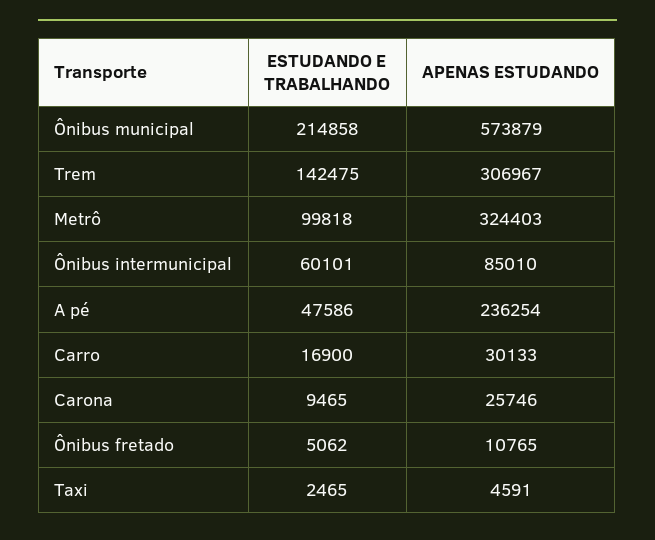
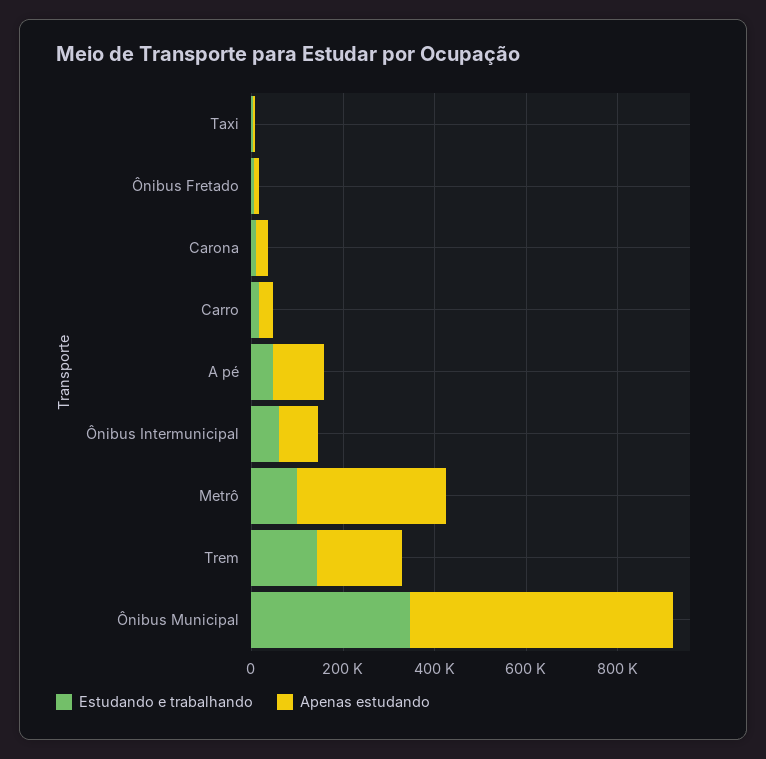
ESTUDANDO E TRABALHANDO, Ônibus municipal: 214858 -> 350000
APENAS ESTUDANDO, Trem: 306967 -> 200000
APENAS ESTUDANDO, A pé: 236254 -> 100000

